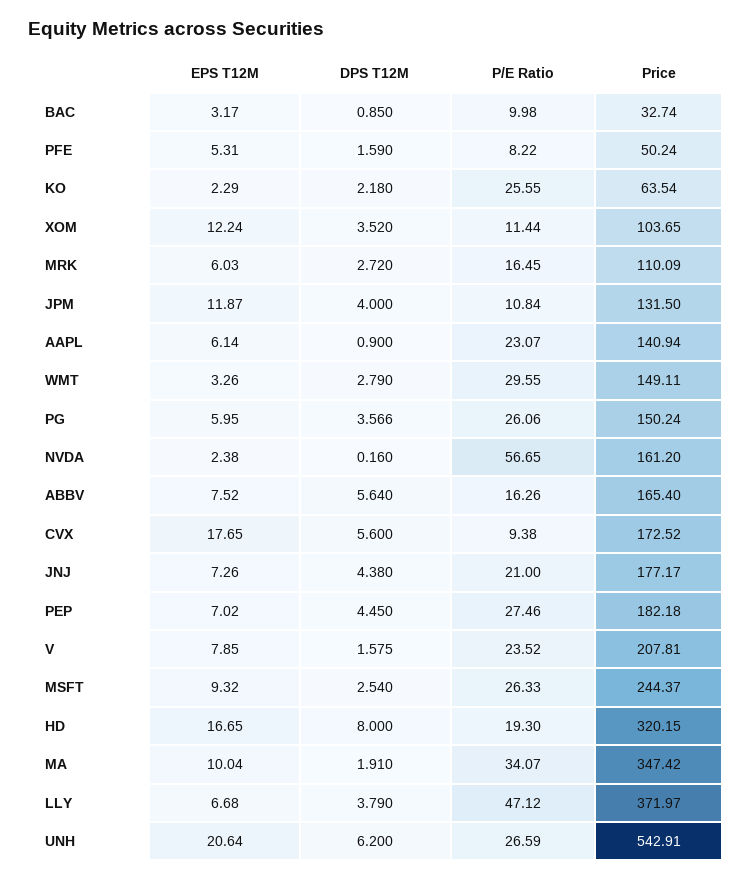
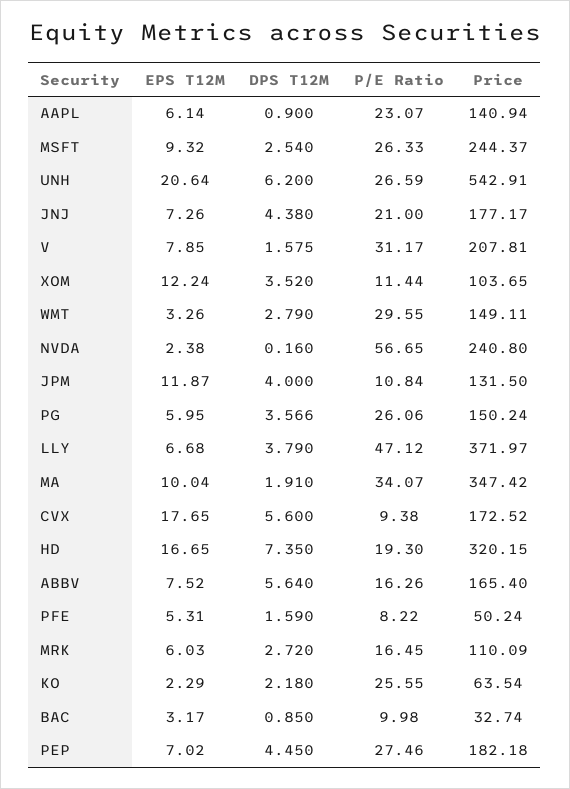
Price, NVDA: 161.2 -> 240.8
P/E Ratio, V: 23.52 -> 31.17
DPS T12M, HD: 8 -> 7.35

